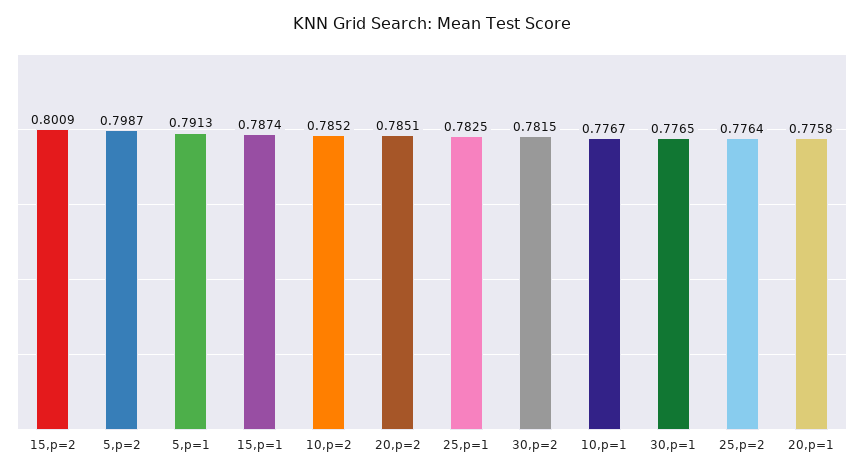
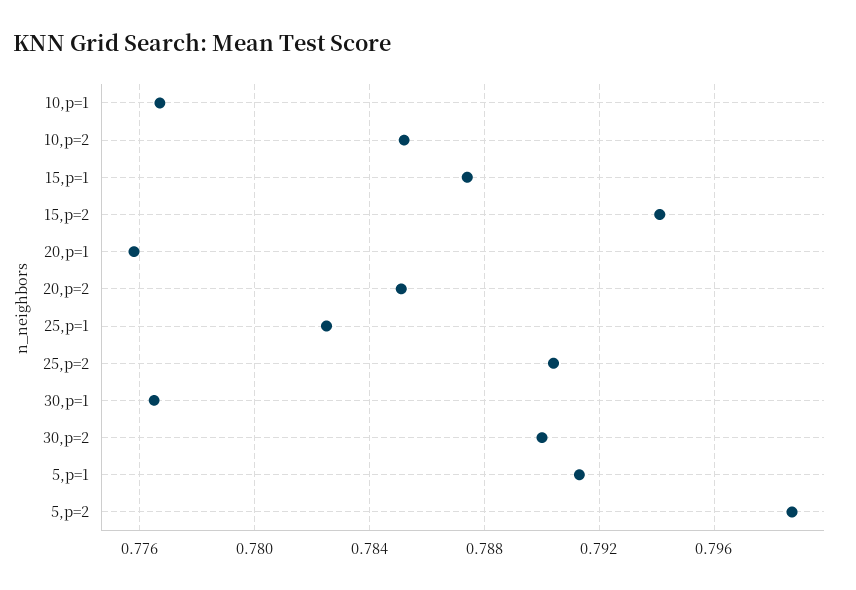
15,p=2: 0.8009 -> 0.794
30,p=2: 0.7815 -> 0.79
25,p=2: 0.7764 -> 0.7905

